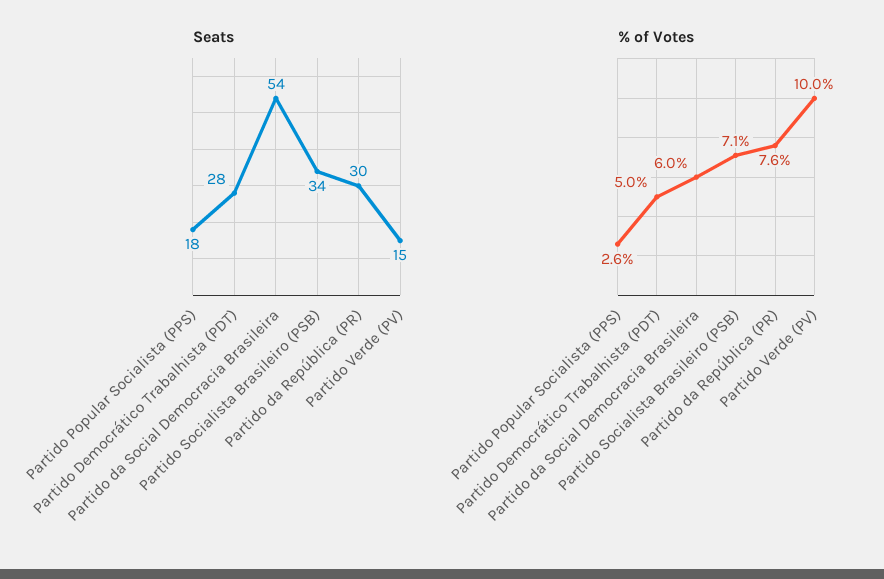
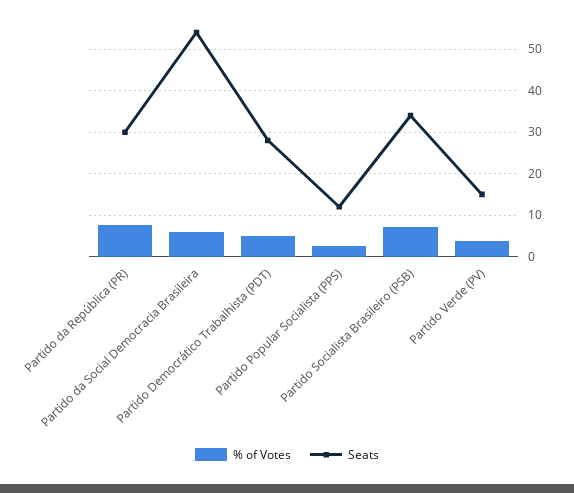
Seats, Partido Popular Socialista (PPS): 18 -> 12
% of Votes, Partido Verde (PV): 10 -> 4

